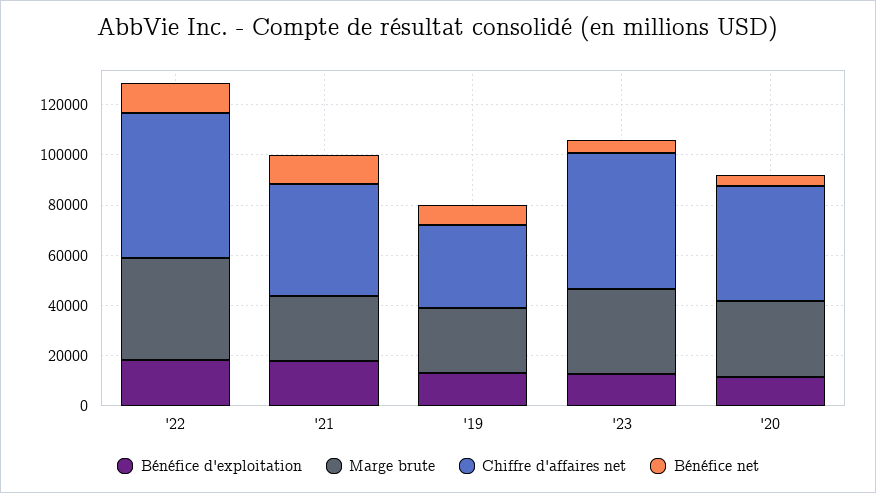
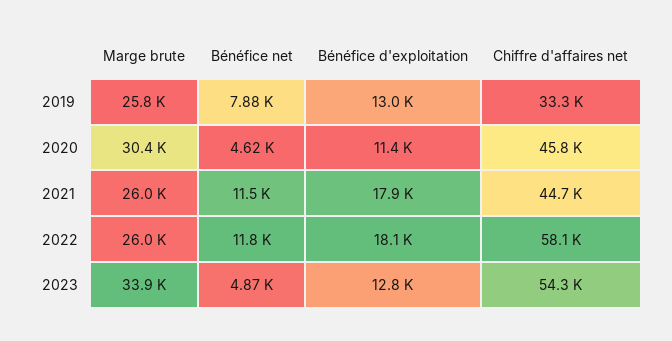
Marge brute, '22: 40000 -> 26000

